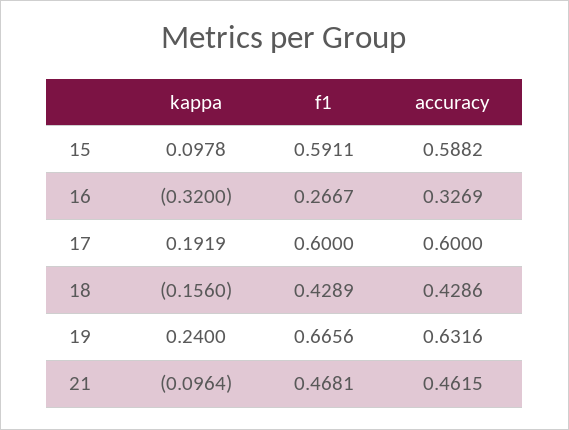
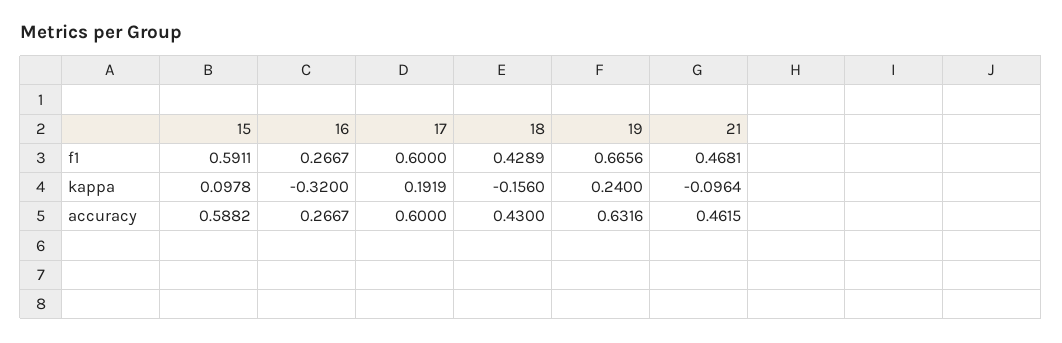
accuracy, 16: 0.3269 -> 0.2667
accuracy, 18: 0.4286 -> 0.43

